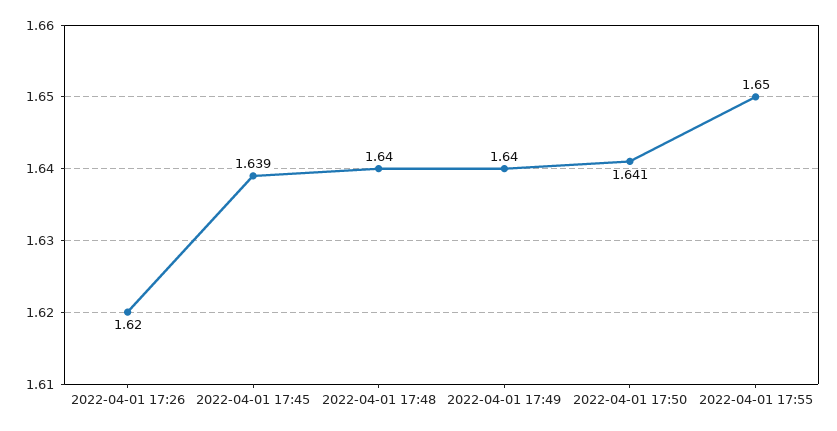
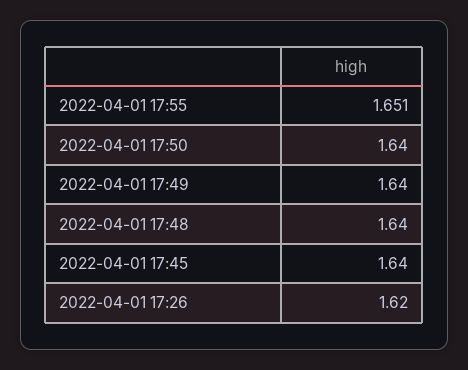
2022-04-01 17:45: 1.639 -> 1.64
2022-04-01 17:50: 1.641 -> 1.64
2022-04-01 17:55: 1.65 -> 1.651

